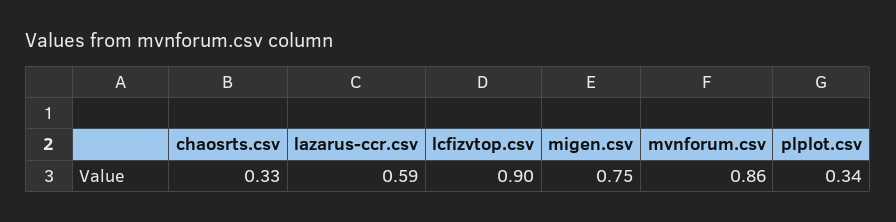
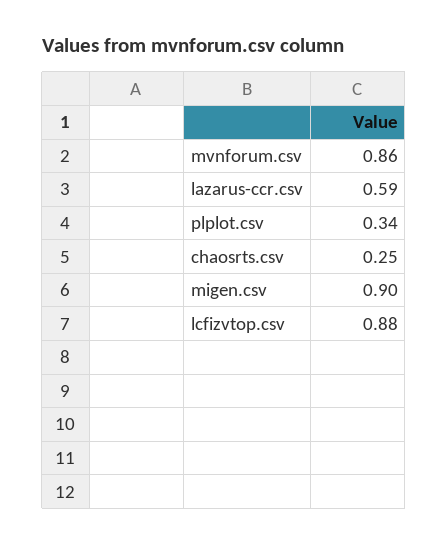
chaosrts.csv: 0.33 -> 0.25
lcfizvtop.csv: 0.9 -> 0.88
migen.csv: 0.75 -> 0.9

